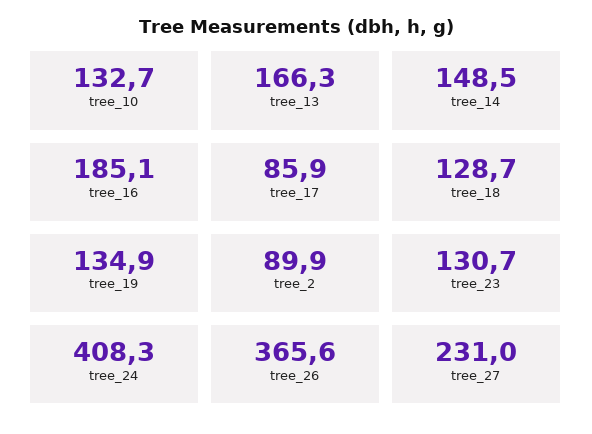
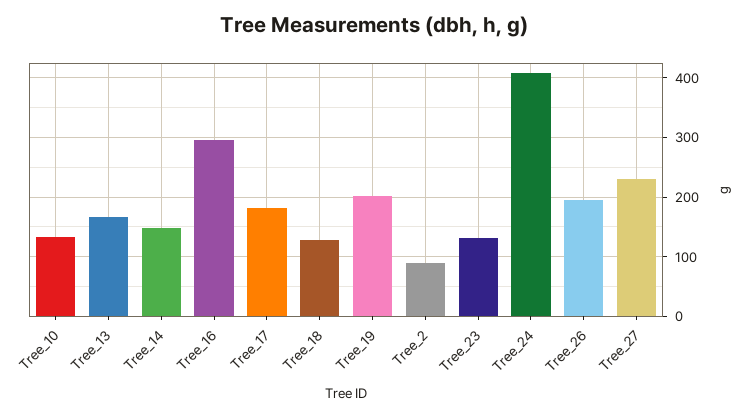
tree_16: 185.1 -> 300
tree_17: 85.9 -> 180
tree_19: 134.9 -> 200
tree_26: 365.6 -> 200

